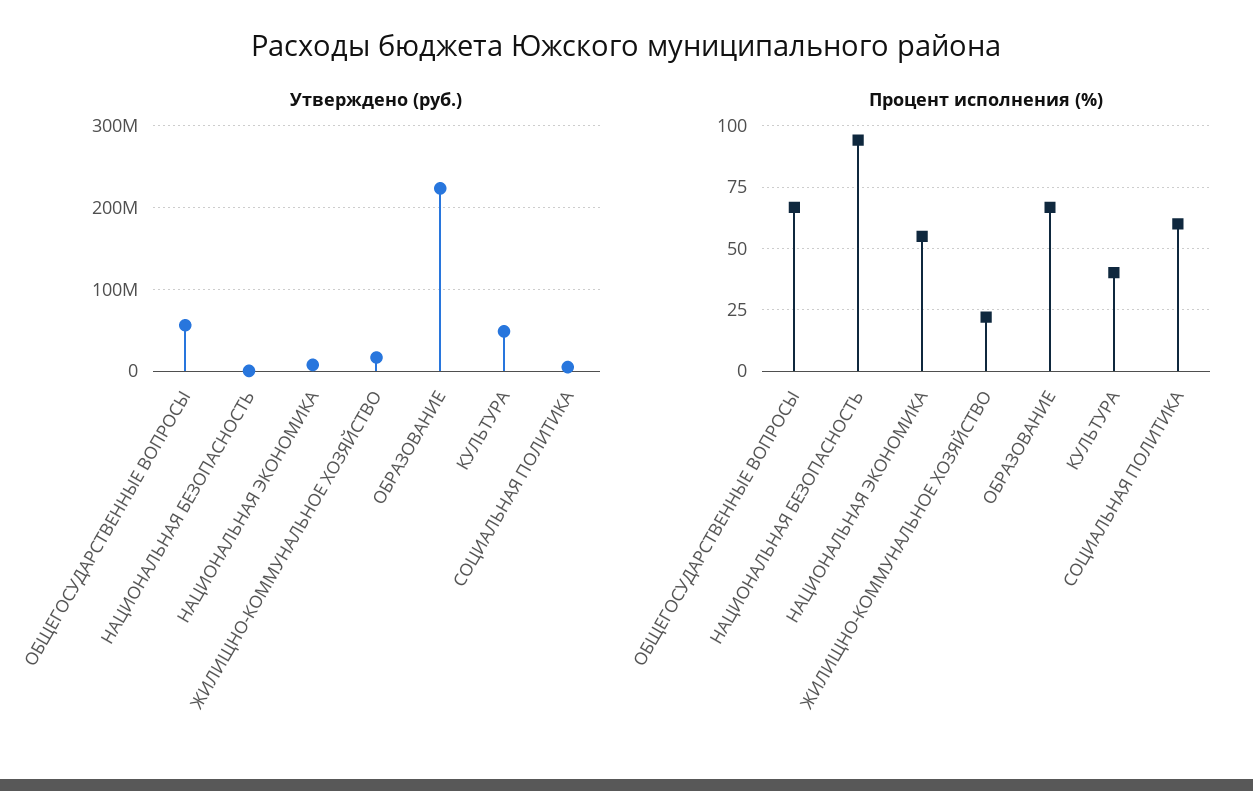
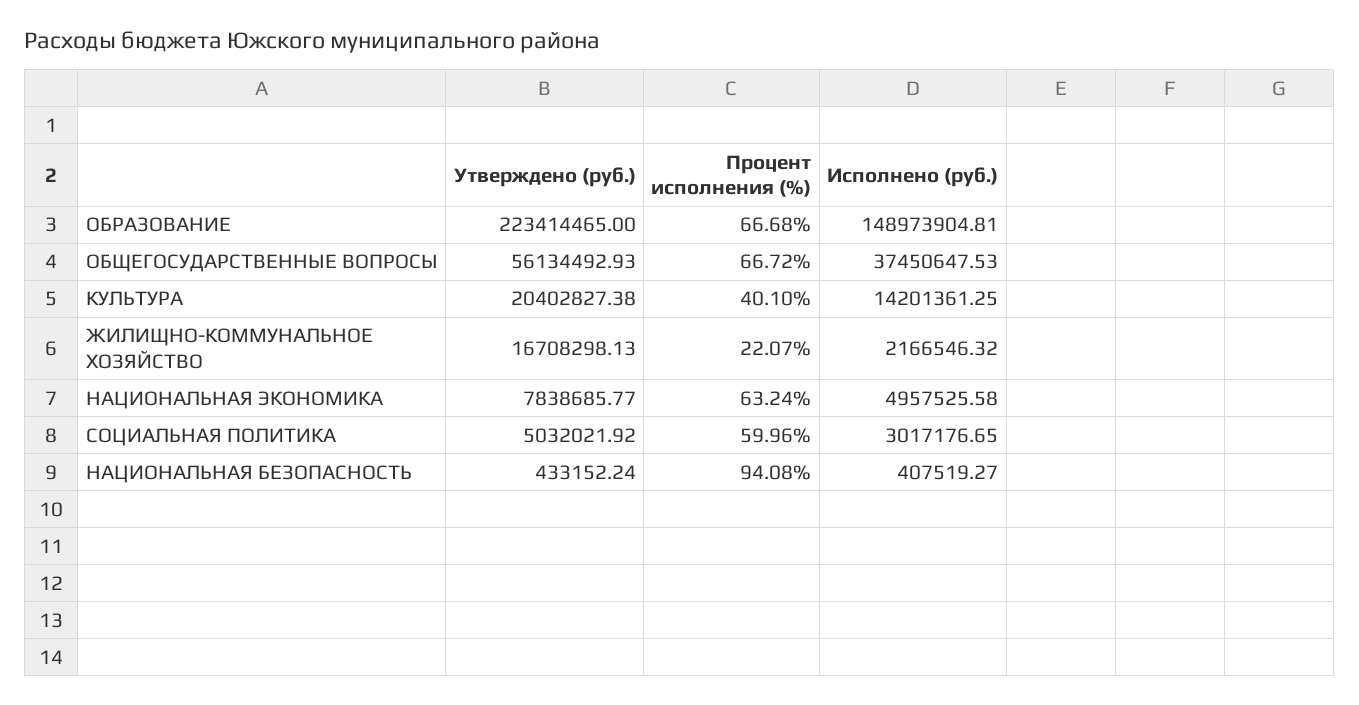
Утверждено (руб.), КУЛЬТУРА: 50000000 -> 20402827.38
Процент исполнения (%), НАЦИОНАЛЬНАЯ ЭКОНОМИКА: 55 -> 63.24
Исполнено (руб.), ОБРАЗОВАНИЕ: none -> 148973904.81
Исполнено (руб.), ОБЩЕГОСУДАРСТВЕННЫЕ ВОПРОСЫ: none -> 37450647.53
Исполнено (руб.), КУЛЬТУРА: none -> 14201361.25
Исполнено (руб.), ЖИЛИЩНО-КОММУНАЛЬНОЕ ХОЗЯЙСТВО: none -> 2166546.32
Исполнено (руб.), НАЦИОНАЛЬНАЯ ЭКОНОМИКА: none -> 4957525.58
Исполнено (руб.), СОЦИАЛЬНАЯ ПОЛИТИКА: none -> 3017176.65
Исполнено (руб.), НАЦИОНАЛЬНАЯ БЕЗОПАСНОСТЬ: none -> 407519.27

